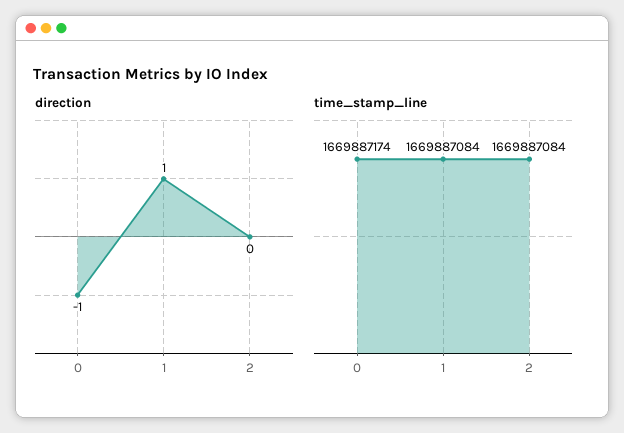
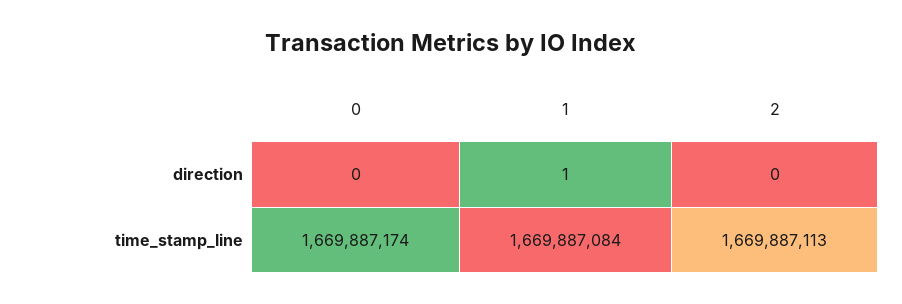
direction, 0: -1 -> 0
time_stamp_line, 2: 1669887084 -> 1669887113

